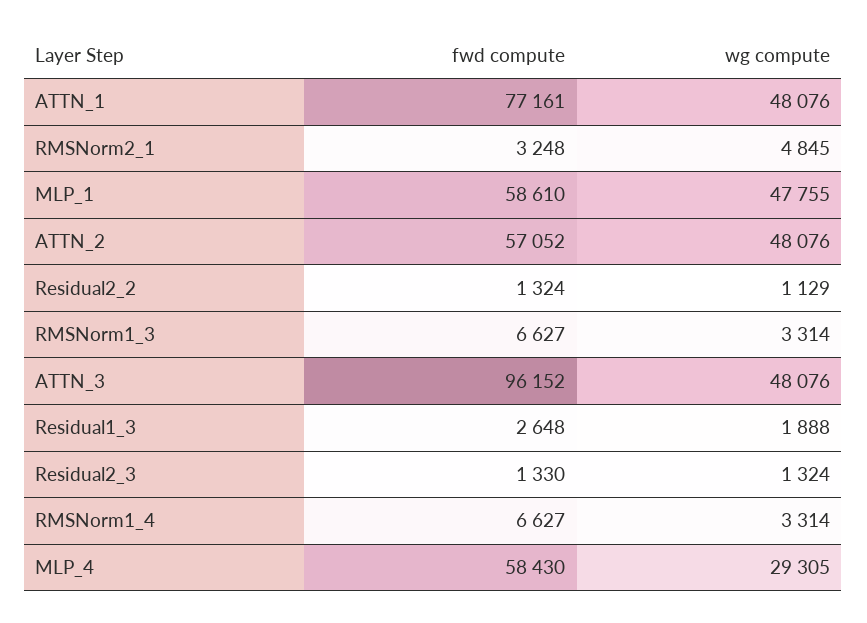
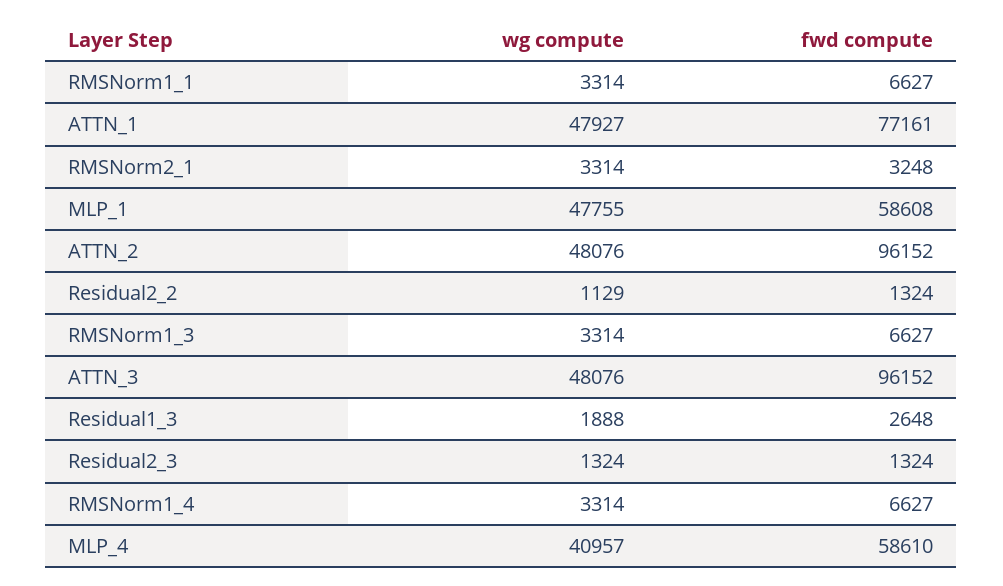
wg compute, ATTN_1: 48076 -> 47927
wg compute, RMSNorm2_1: 4845 -> 3314
fwd compute, MLP_1: 58610 -> 58608
fwd compute, ATTN_2: 57052 -> 96152
fwd compute, Residual2_3: 1330 -> 1324
fwd compute, MLP_4: 58430 -> 58610
wg compute, MLP_4: 29305 -> 40957
wg compute, RMSNorm1_1: none -> 3314
fwd compute, RMSNorm1_1: none -> 6627

